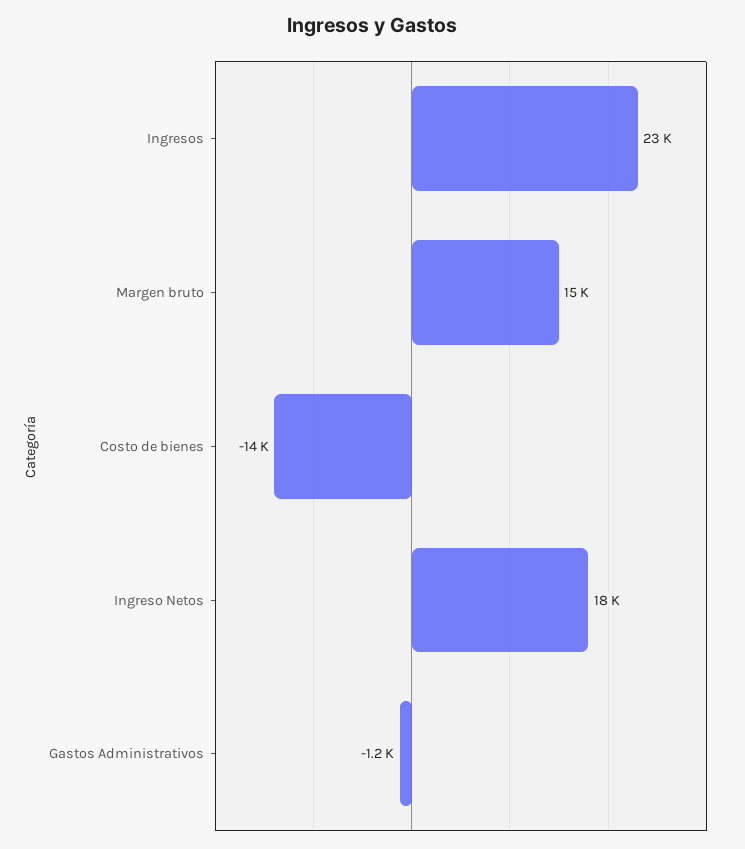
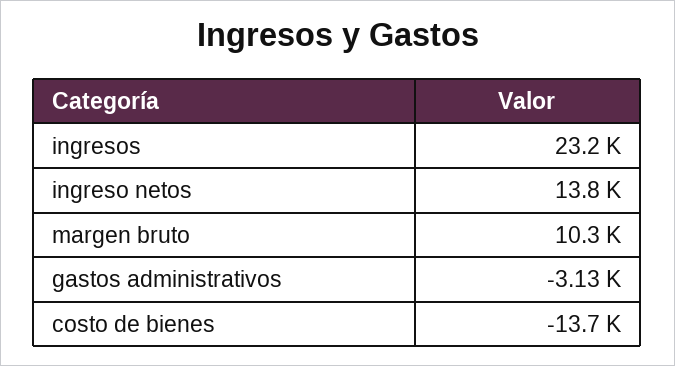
Margen bruto: 15000 -> 10300
Ingreso Netos: 18000 -> 13800
Gastos Administrativos: -1200 -> -3130

